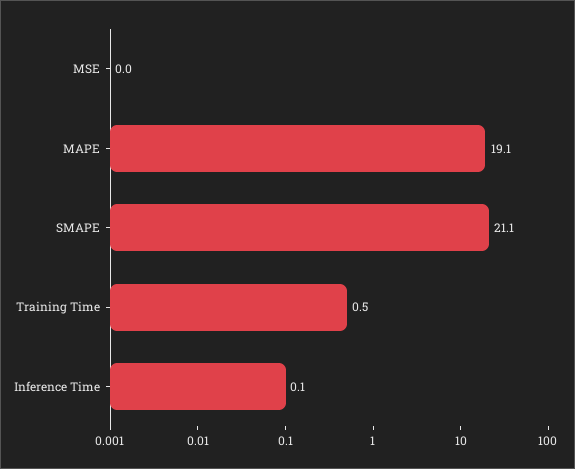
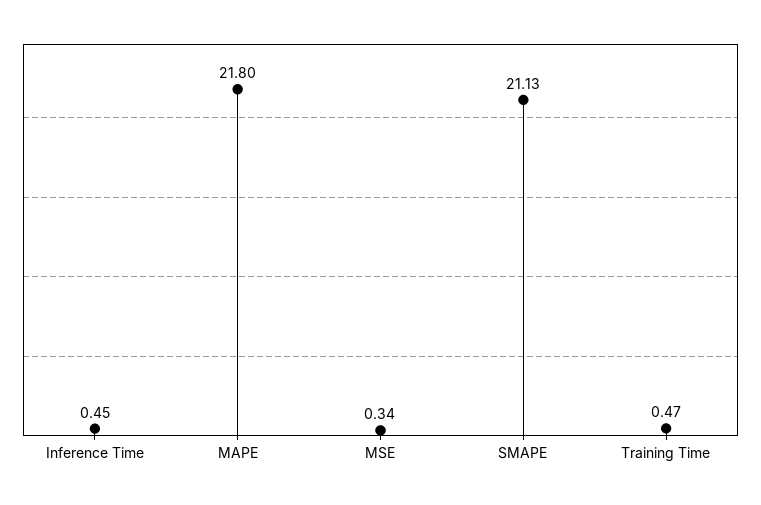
MSE: 0 -> 0.34
MAPE: 19.1 -> 21.8
Inference Time: 0.1 -> 0.45

